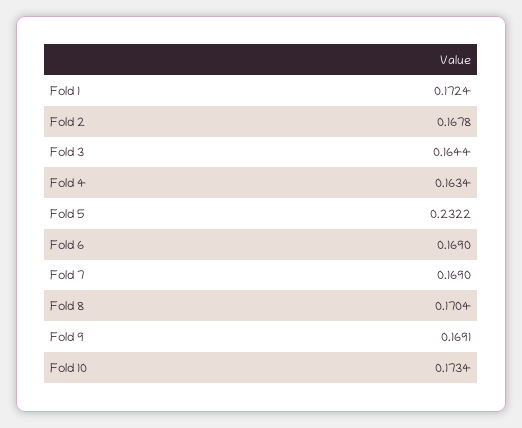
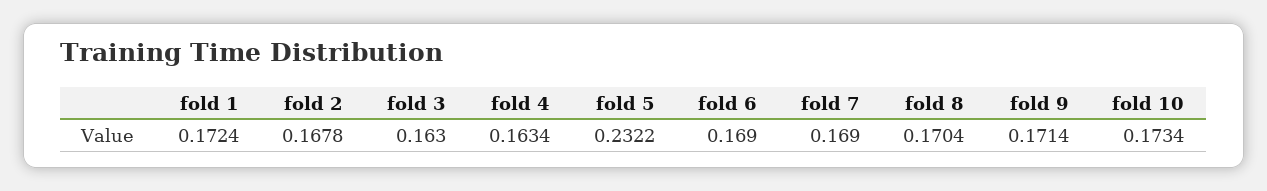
Fold 3: 0.1644 -> 0.163
Fold 9: 0.1691 -> 0.1714

